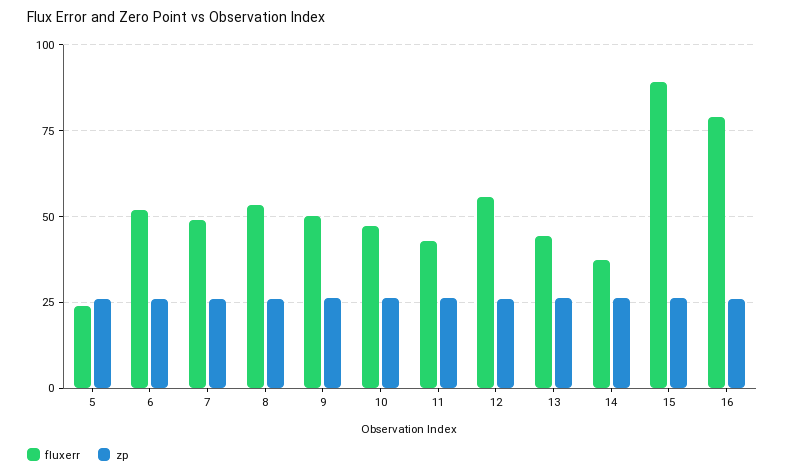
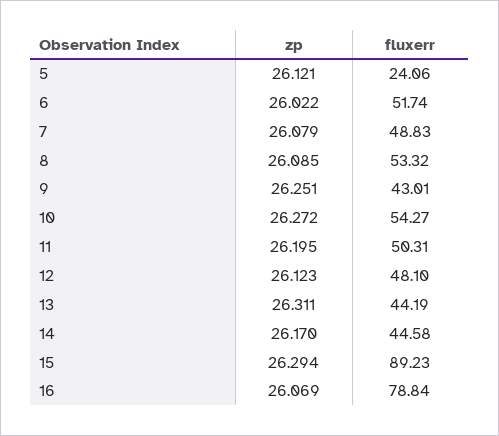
fluxerr, 9: 50 -> 43.01
fluxerr, 10: 47.5 -> 54.27
fluxerr, 11: 42.5 -> 50.31
fluxerr, 12: 55 -> 48.1
fluxerr, 14: 37.5 -> 44.58

